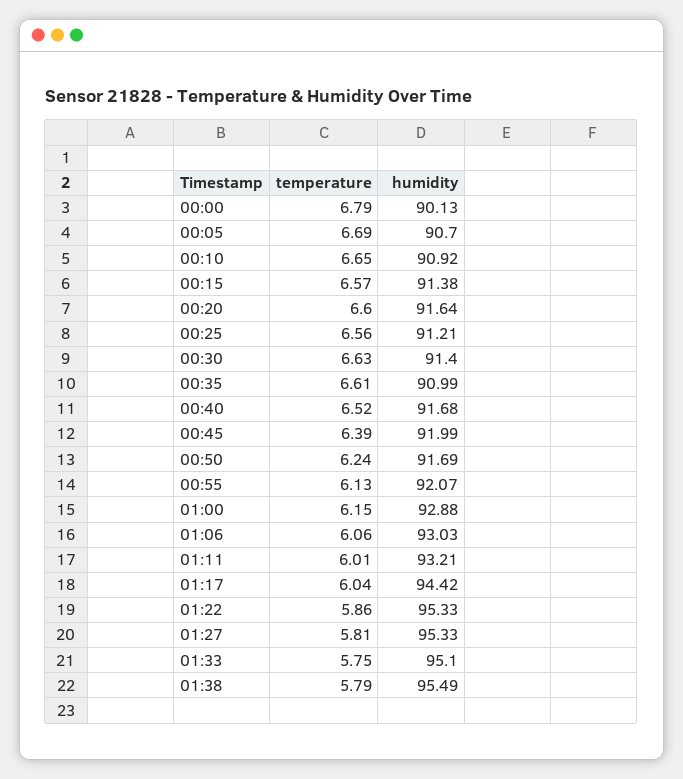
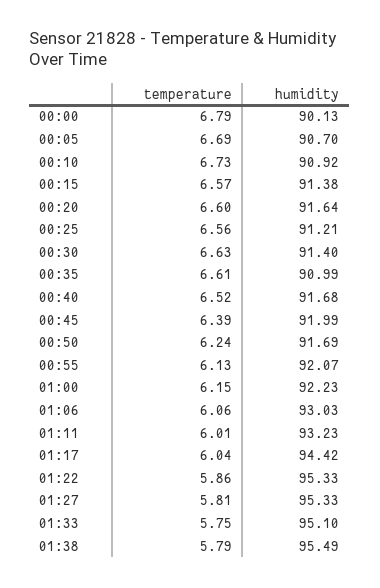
temperature, 00:10: 6.65 -> 6.73
humidity, 01:00: 92.88 -> 92.23
humidity, 01:11: 93.21 -> 93.23

